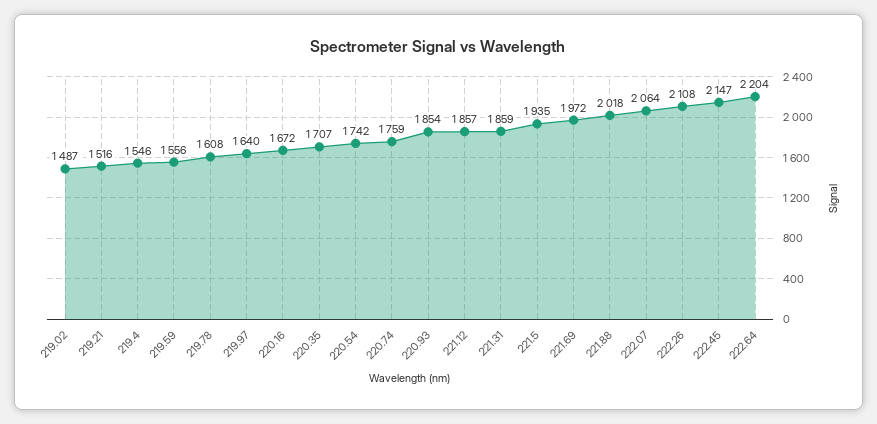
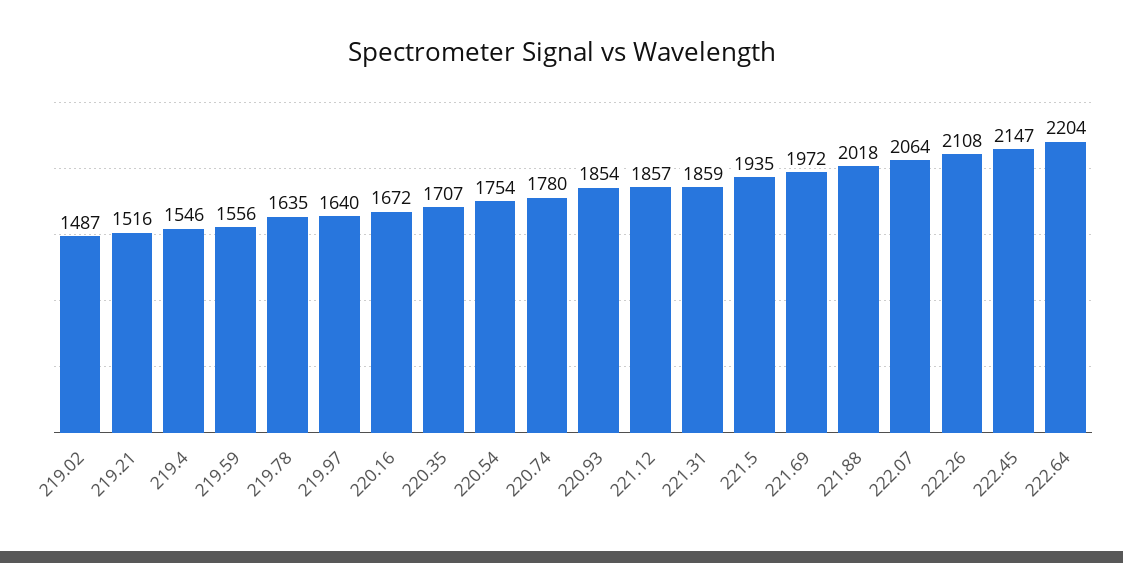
219.78: 1608 -> 1635
220.54: 1742 -> 1754
220.74: 1759 -> 1780

